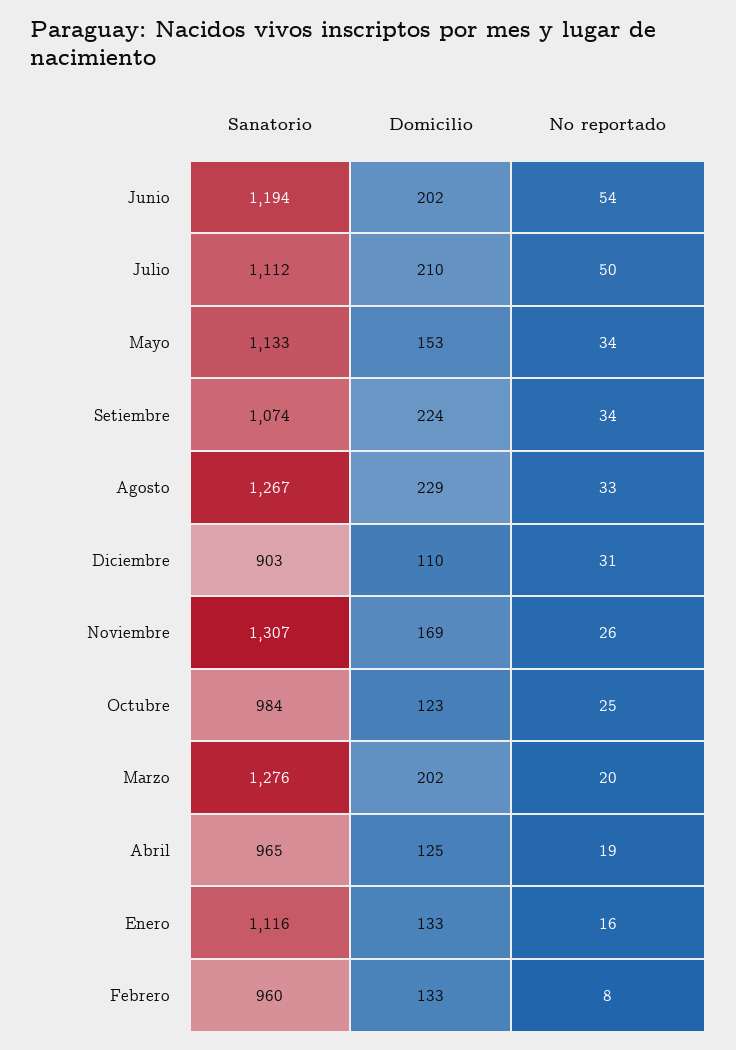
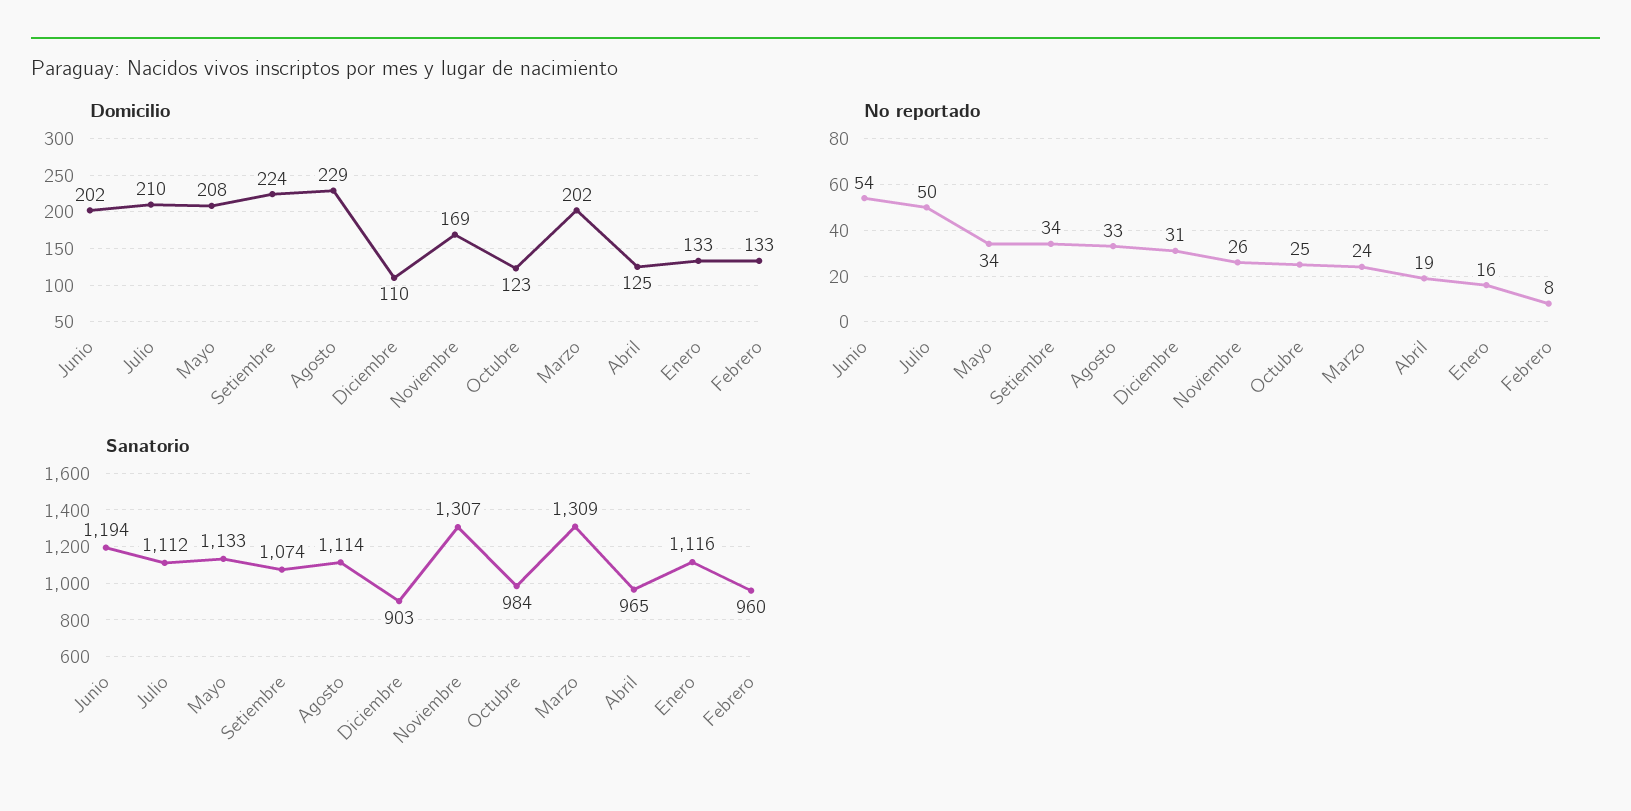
Domicilio, Mayo: 153 -> 208
Sanatorio, Agosto: 1267 -> 1114
Sanatorio, Marzo: 1276 -> 1309
No reportado, Marzo: 20 -> 24

